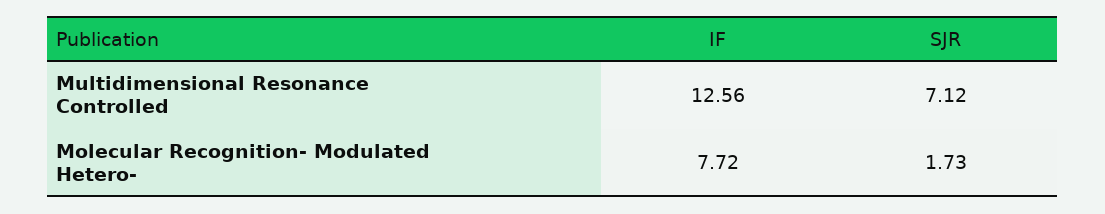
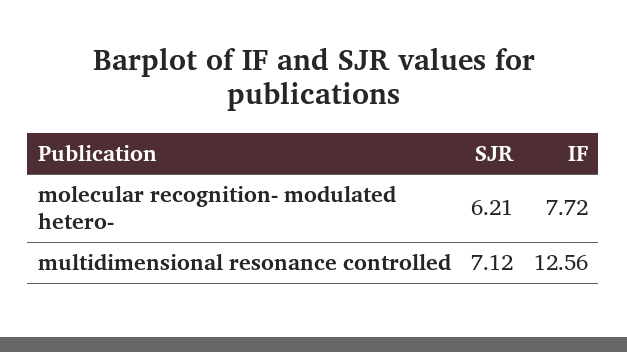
SJR, Molecular Recognition- Modulated Hetero-: 1.73 -> 6.21

